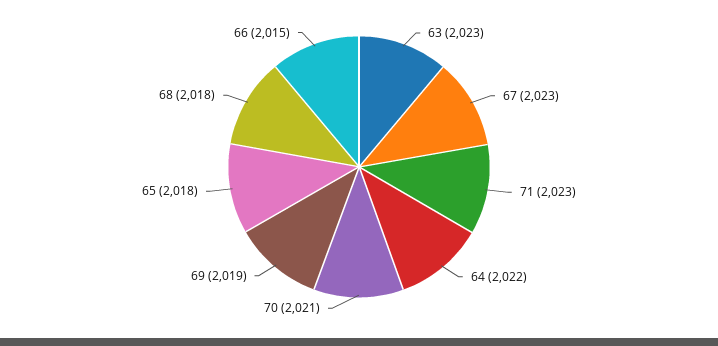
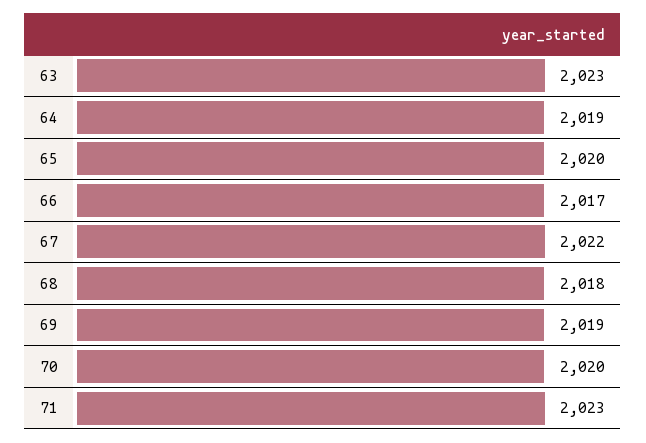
67: 2023 -> 2022
64: 2022 -> 2019
70: 2021 -> 2020
65: 2018 -> 2020
66: 2015 -> 2017

